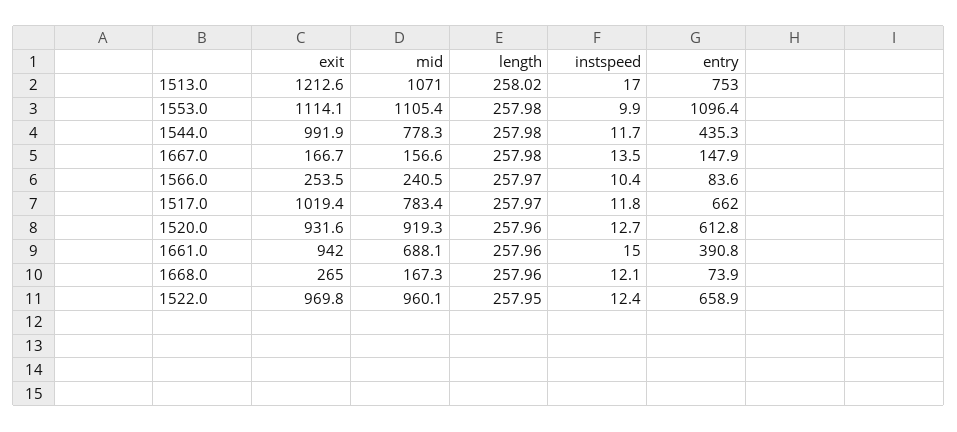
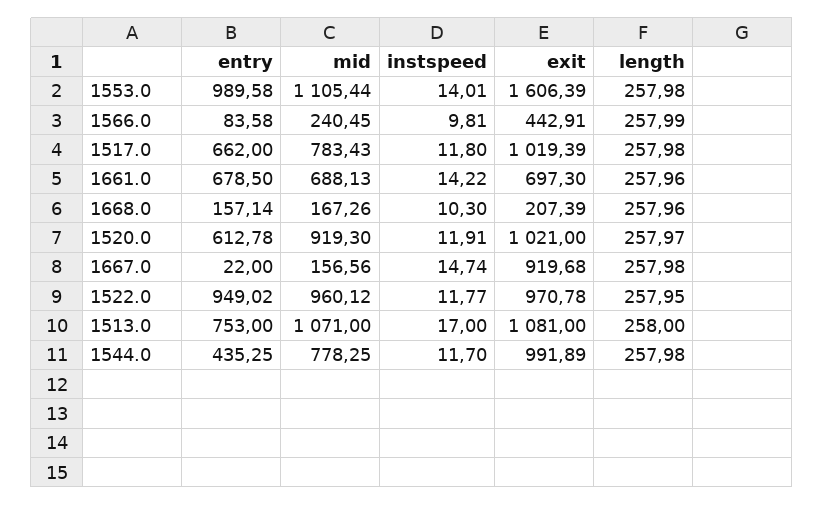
exit, 1513.0: 1212.6 -> 1081
length, 1513.0: 258.02 -> 258
exit, 1553.0: 1114.1 -> 1606.39
instspeed, 1553.0: 9.9 -> 14.01
entry, 1553.0: 1096.4 -> 989.58
exit, 1667.0: 166.7 -> 919.68
instspeed, 1667.0: 13.5 -> 14.74
entry, 1667.0: 147.9 -> 22
exit, 1566.0: 253.5 -> 442.91
length, 1566.0: 257.97 -> 257.99
instspeed, 1566.0: 10.4 -> 9.81
length, 1517.0: 257.97 -> 257.98
exit, 1520.0: 931.6 -> 1021
length, 1520.0: 257.96 -> 257.97
instspeed, 1520.0: 12.7 -> 11.91
exit, 1661.0: 942 -> 697.3
instspeed, 1661.0: 15 -> 14.22
entry, 1661.0: 390.8 -> 678.5
exit, 1668.0: 265 -> 207.39
instspeed, 1668.0: 12.1 -> 10.3
entry, 1668.0: 73.9 -> 157.14
exit, 1522.0: 969.8 -> 970.78
instspeed, 1522.0: 12.4 -> 11.77
entry, 1522.0: 658.9 -> 949.02

